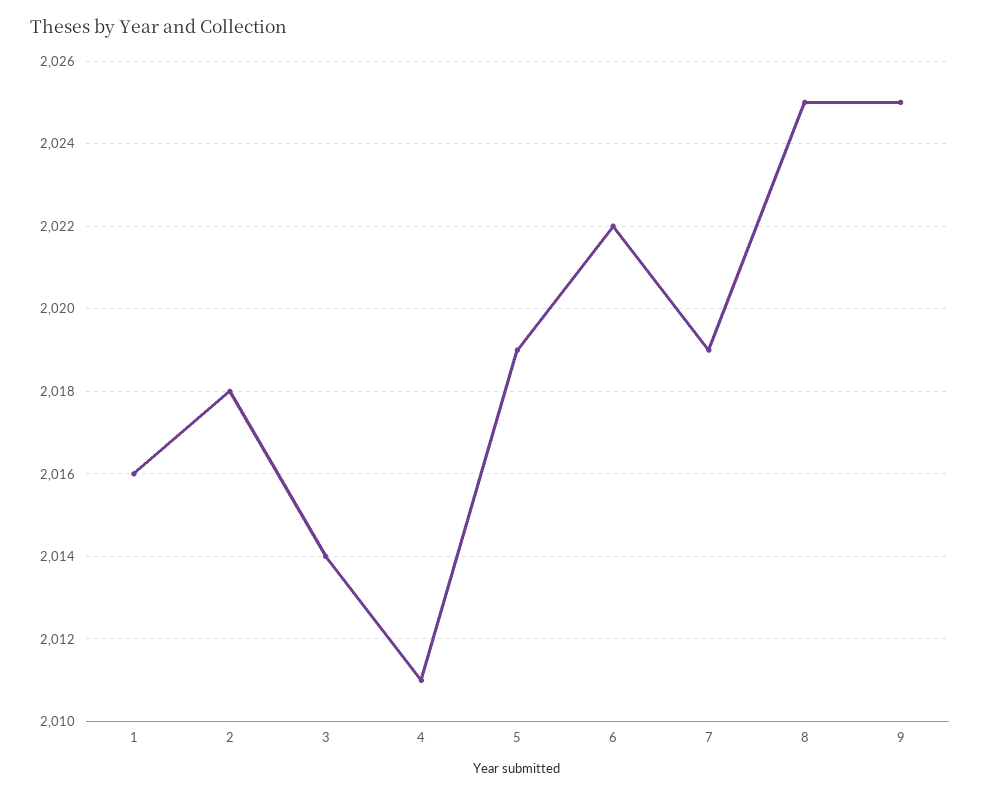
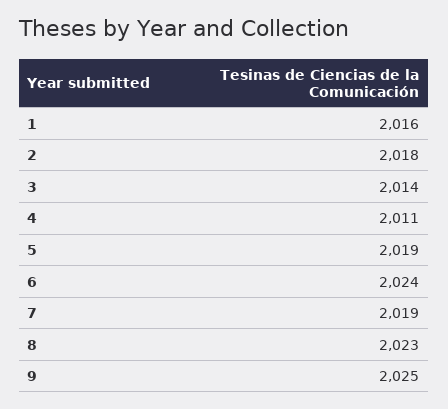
6: 2022 -> 2024
8: 2025 -> 2023

